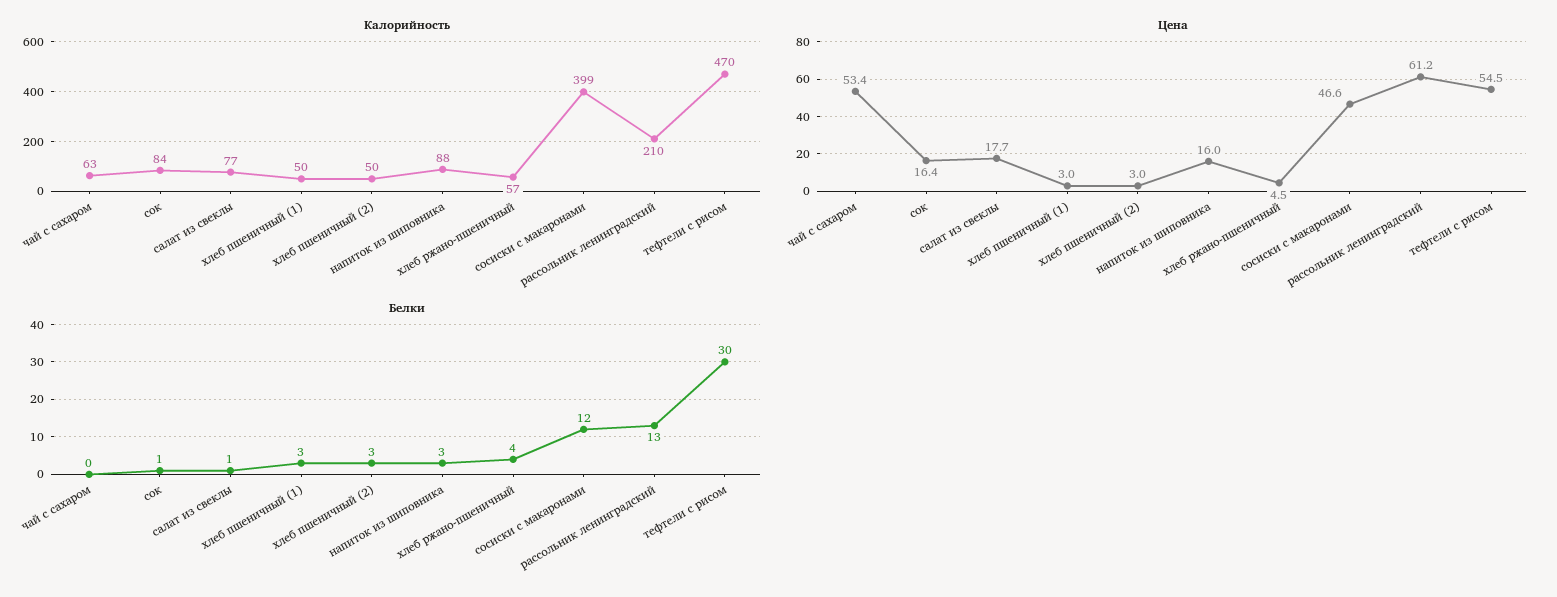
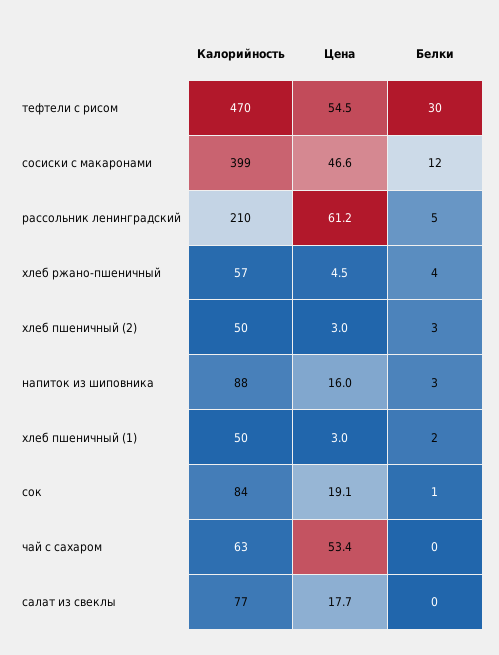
Цена, сок: 16.4 -> 19.1
Белки, салат из свеклы: 1 -> 0
Белки, хлеб пшеничный (1): 3 -> 2
Белки, рассольник ленинградский: 13 -> 5

